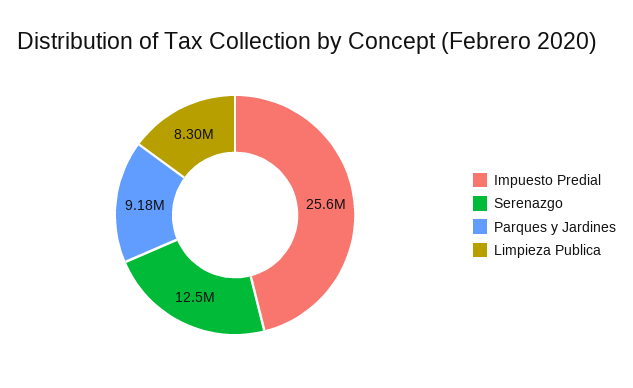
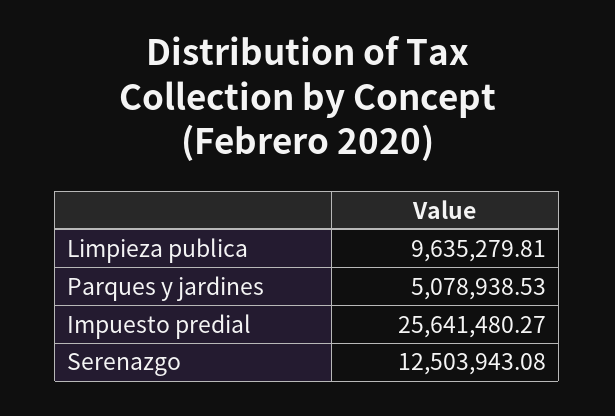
Parques y Jardines: 9180000 -> 5078938.53
Limpieza Publica: 8300000 -> 9635279.81

